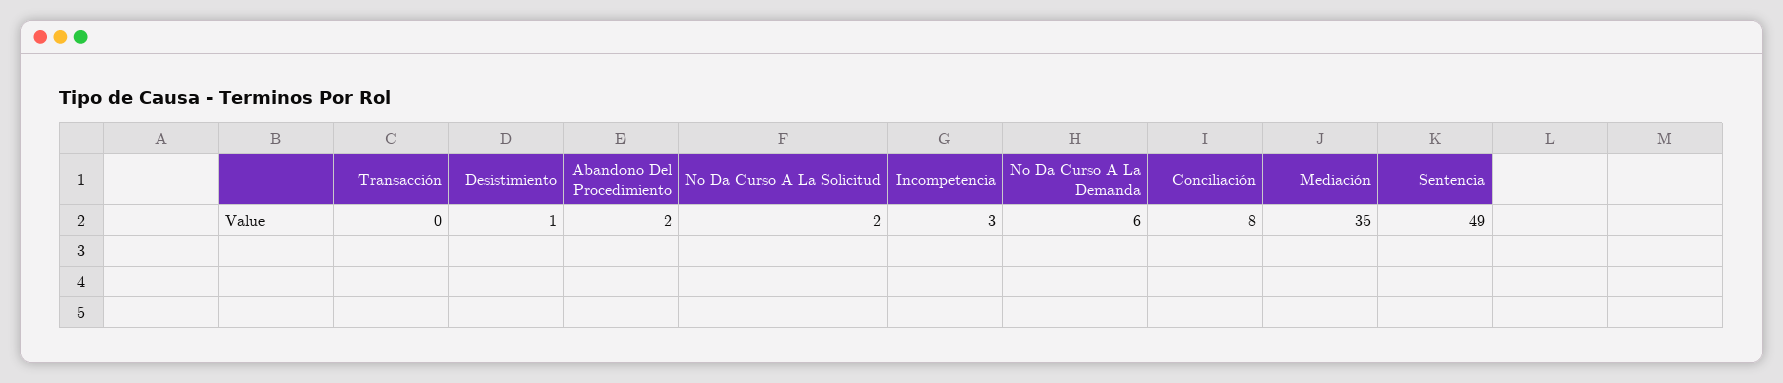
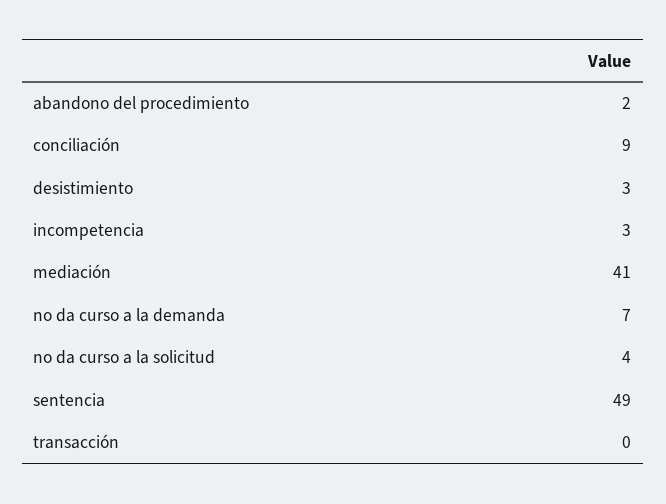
Desistimiento: 1 -> 3
No Da Curso A La Solicitud: 2 -> 4
No Da Curso A La Demanda: 6 -> 7
Conciliación: 8 -> 9
Mediación: 35 -> 41

